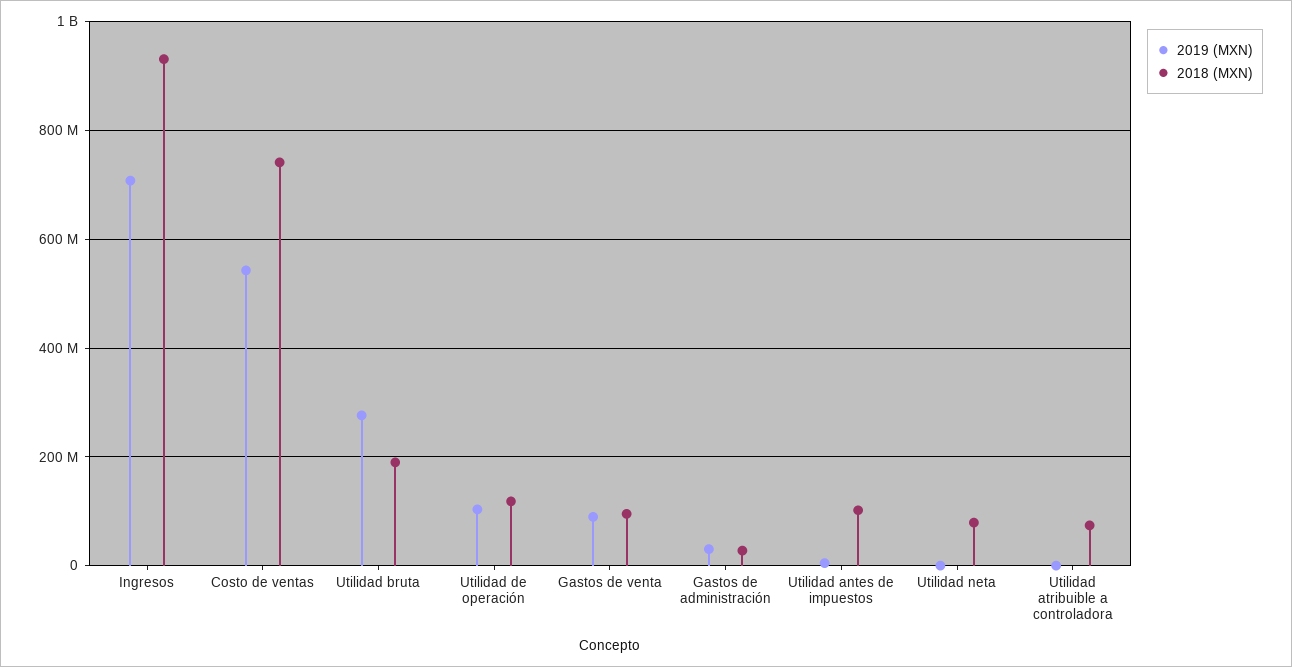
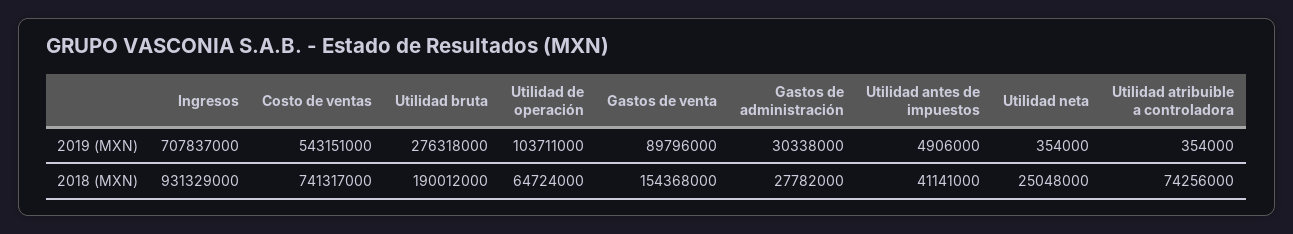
2018 (MXN), Utilidad de operación: 120000000 -> 64724000
2018 (MXN), Gastos de venta: 100000000 -> 154368000
2018 (MXN), Utilidad antes de impuestos: 100000000 -> 41141000
2018 (MXN), Utilidad neta: 80000000 -> 25048000

